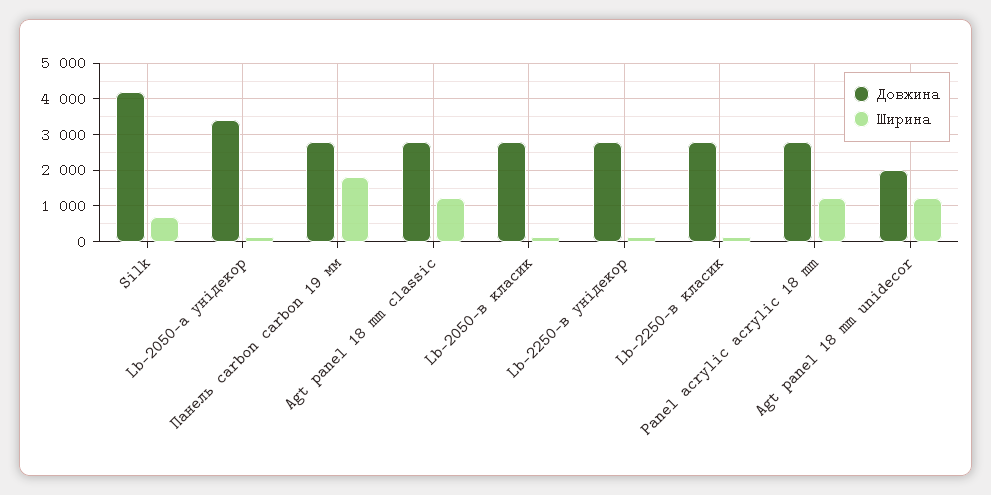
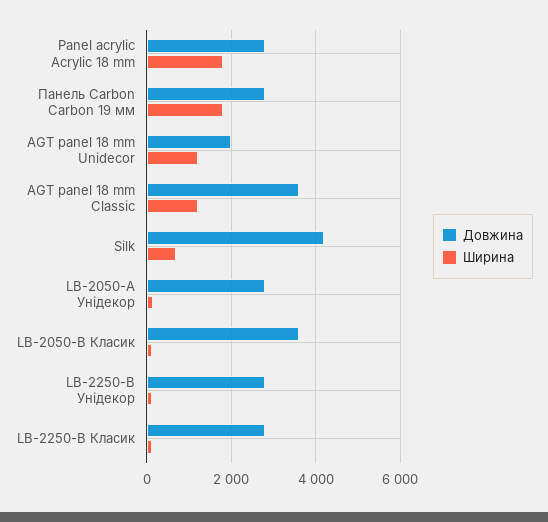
Довжина, Lb-2050-а унідекор: 3400 -> 2800
Довжина, Agt panel 18 mm classic: 2800 -> 3600
Довжина, Lb-2050-в класик: 2800 -> 3600
Ширина, Panel acrylic acrylic 18 mm: 1200 -> 1800

